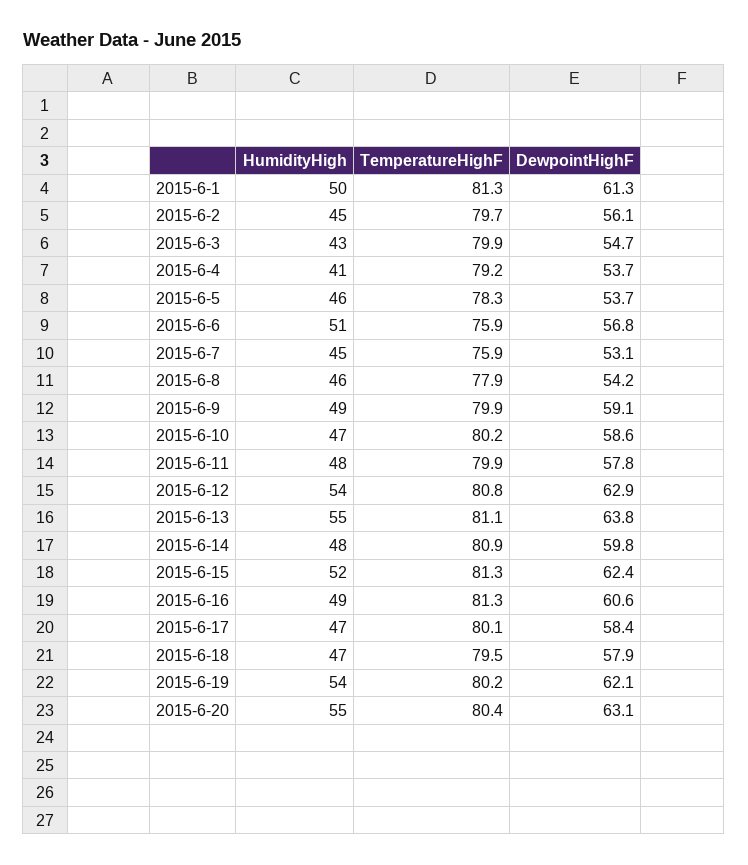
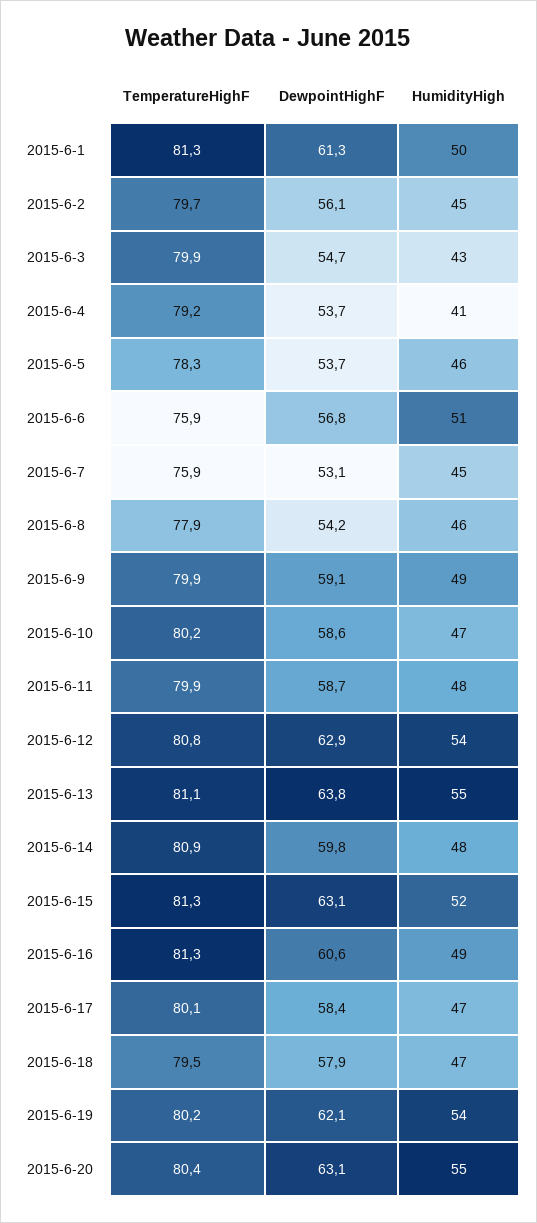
DewpointHighF, 2015-6-11: 57.8 -> 58.7
DewpointHighF, 2015-6-15: 62.4 -> 63.1

